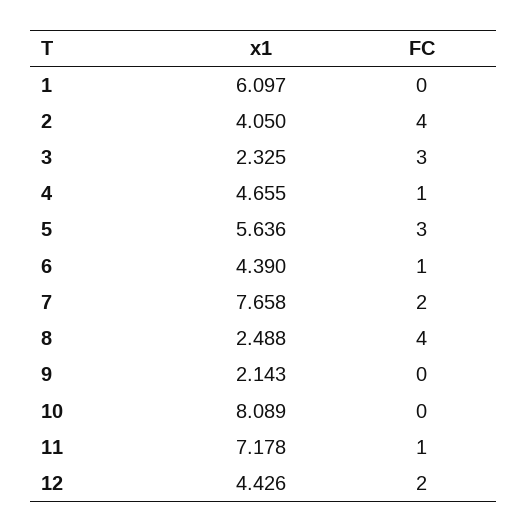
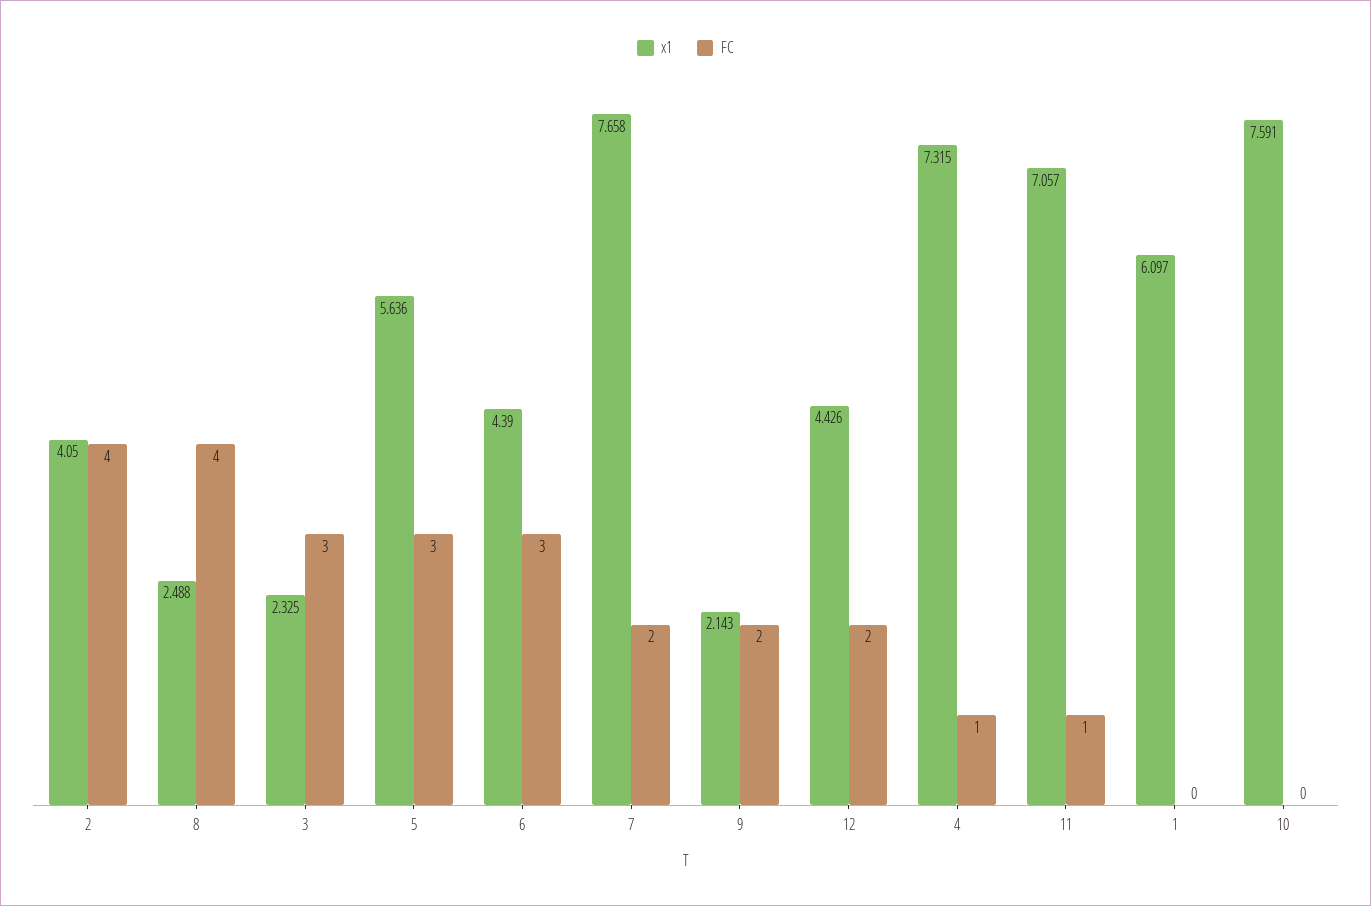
x1, 4: 4.655 -> 7.315
FC, 6: 1 -> 3
FC, 9: 0 -> 2
x1, 10: 8.089 -> 7.591
x1, 11: 7.178 -> 7.057

